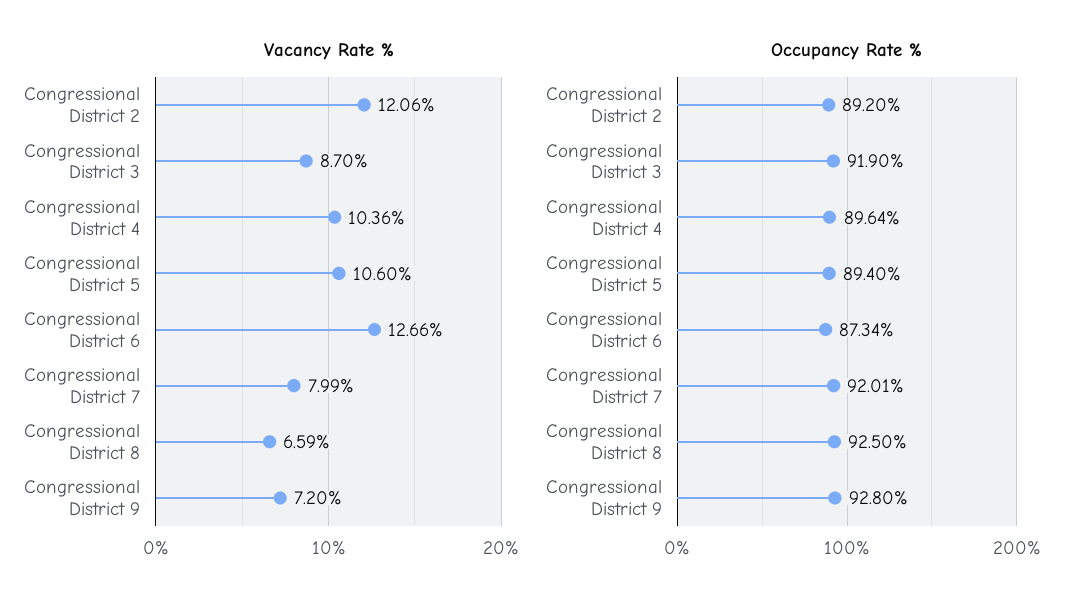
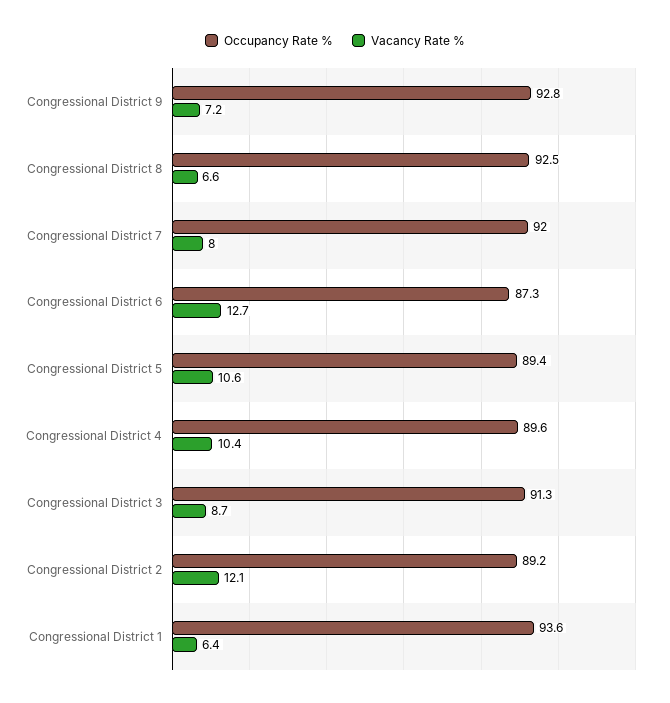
Occupancy Rate %, Congressional District 3: 91.9 -> 91.3
Occupancy Rate %, Congressional District 1: none -> 93.6
Vacancy Rate %, Congressional District 1: none -> 6.4

